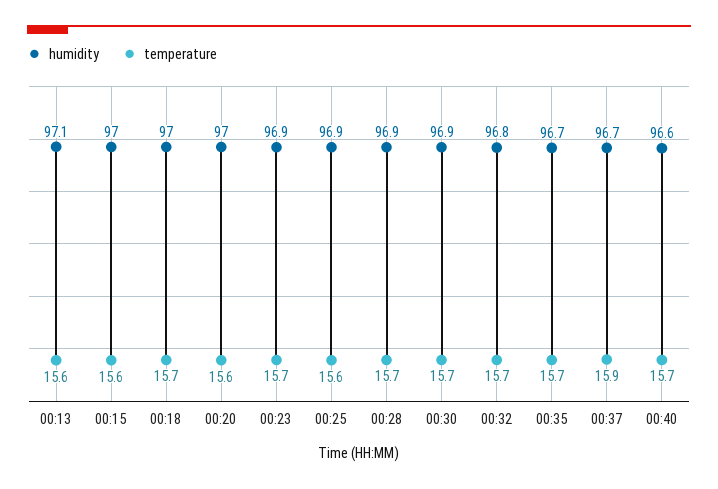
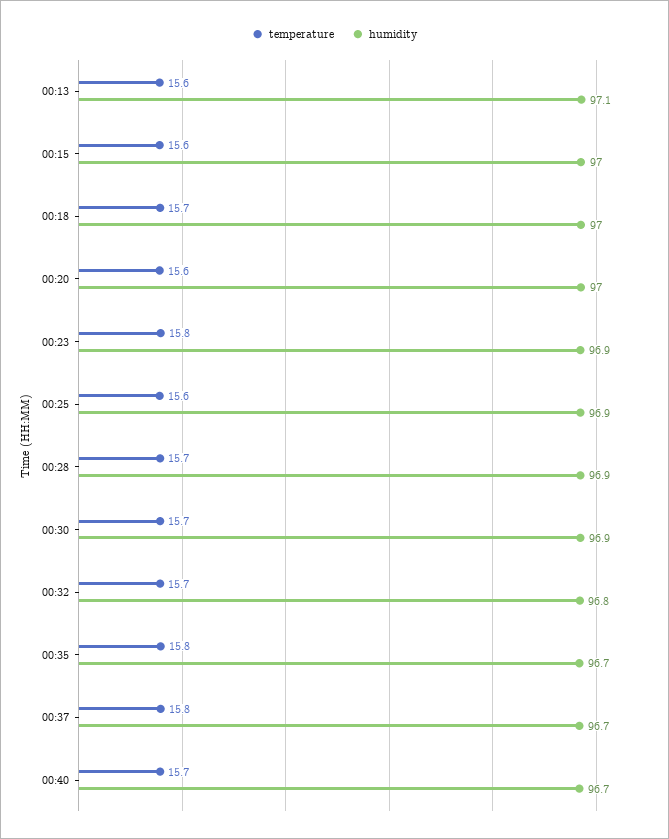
temperature, 00:23: 15.7 -> 15.8
temperature, 00:35: 15.7 -> 15.8
temperature, 00:37: 15.9 -> 15.8
humidity, 00:40: 96.6 -> 96.7

